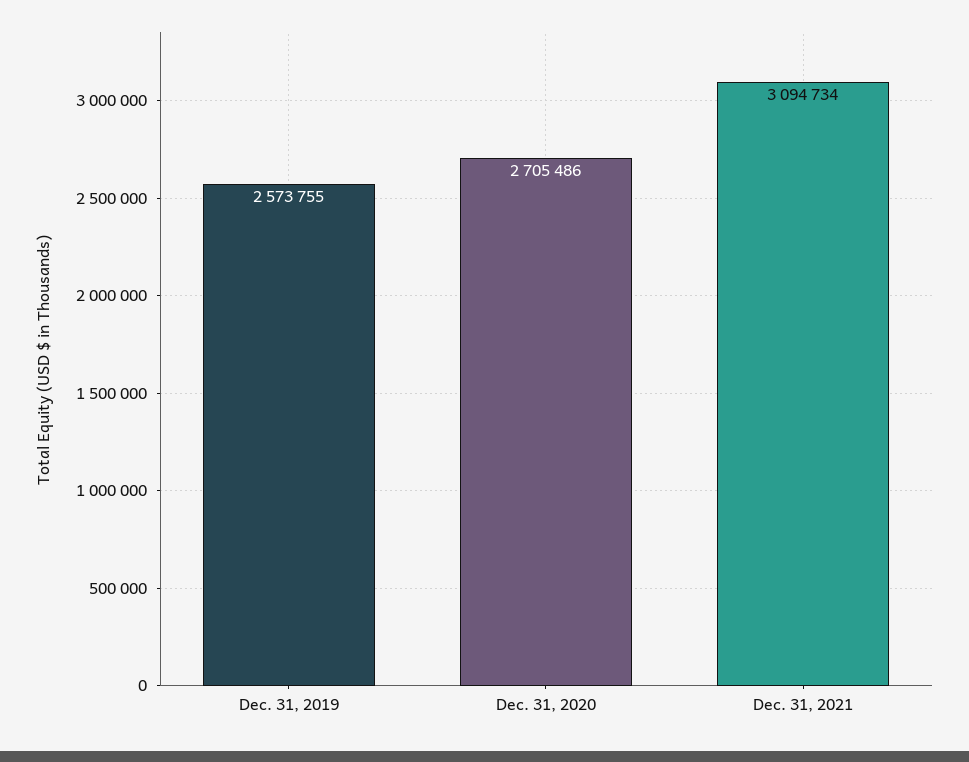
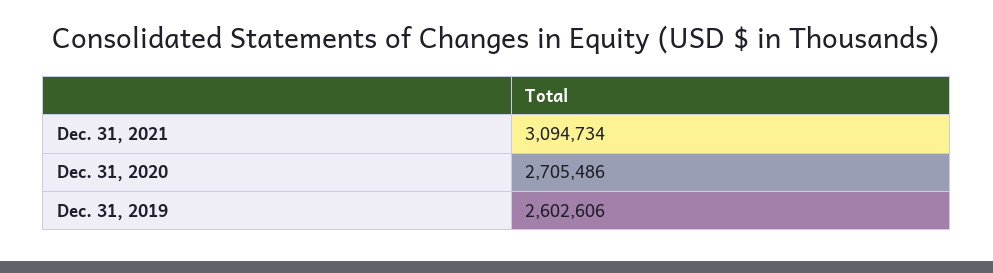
Dec. 31, 2019: 2573755 -> 2602606

